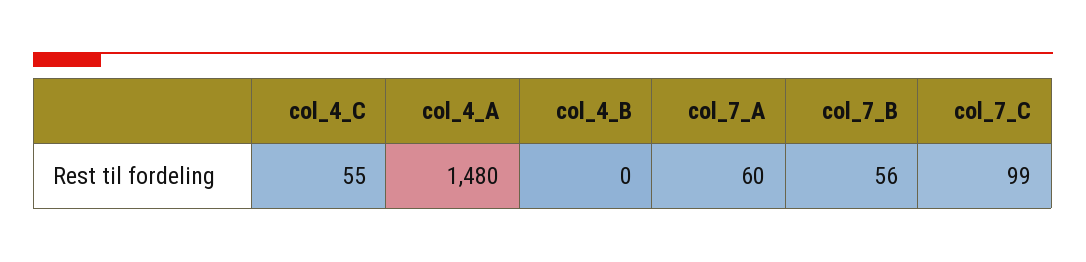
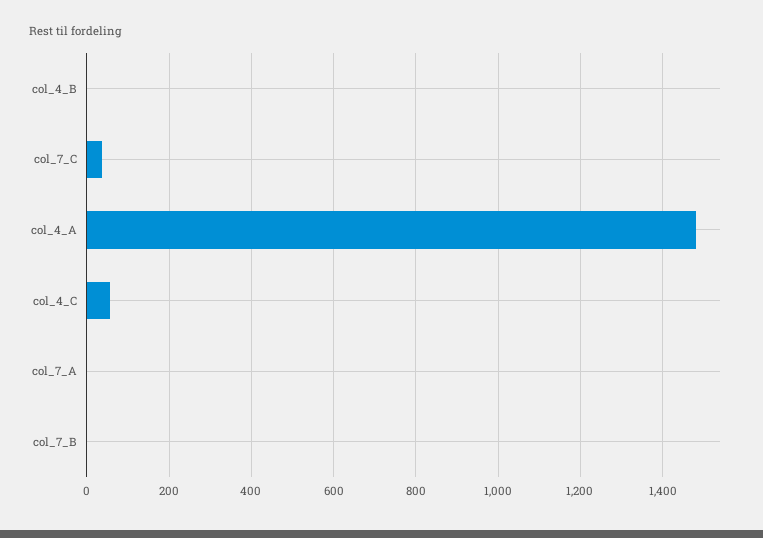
col_7_A: 60 -> 0
col_7_B: 56 -> 0
col_7_C: 99 -> 40

